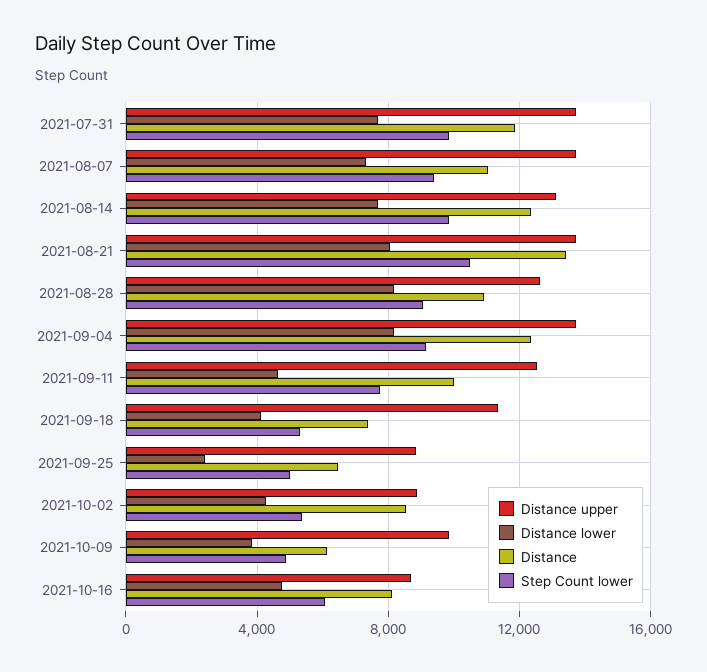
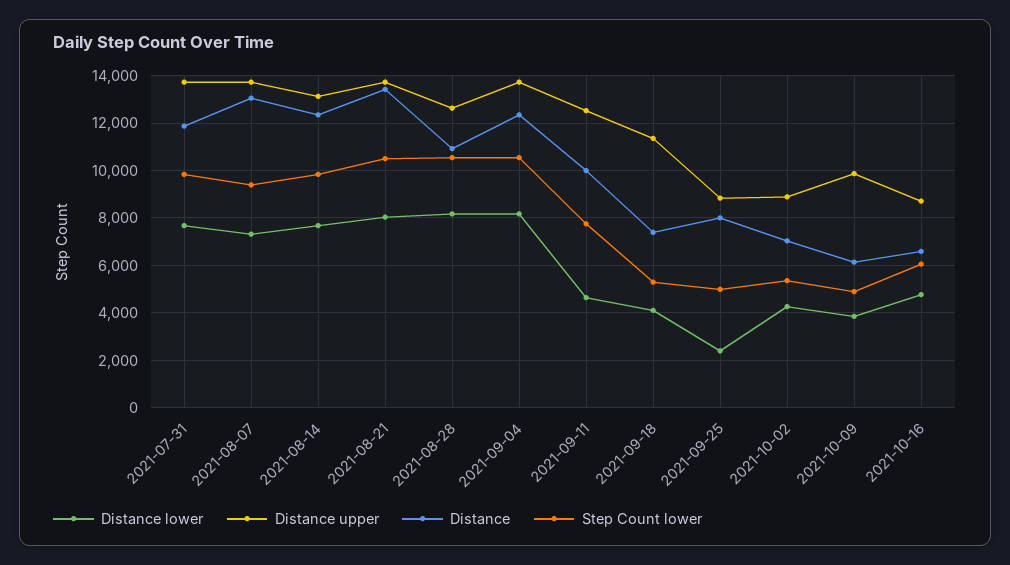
Distance, 2021-08-07: 11000 -> 13000
Step Count lower, 2021-08-28: 9000 -> 10500
Step Count lower, 2021-09-04: 9000 -> 10500
Distance, 2021-09-25: 6500 -> 8000
Distance, 2021-10-02: 8500 -> 7000
Distance, 2021-10-16: 8000 -> 6500

